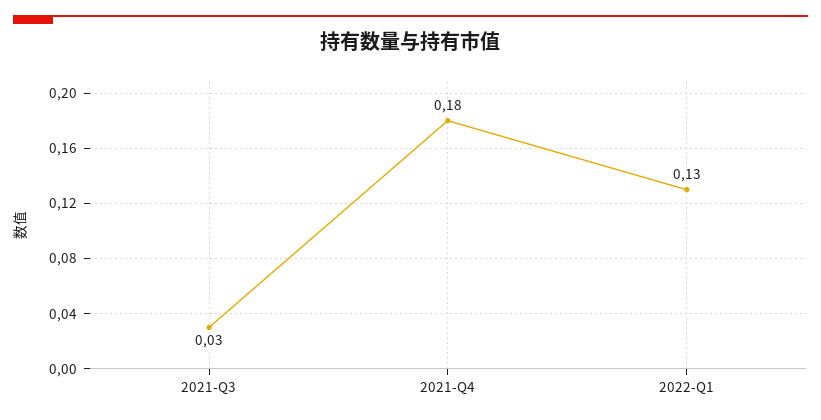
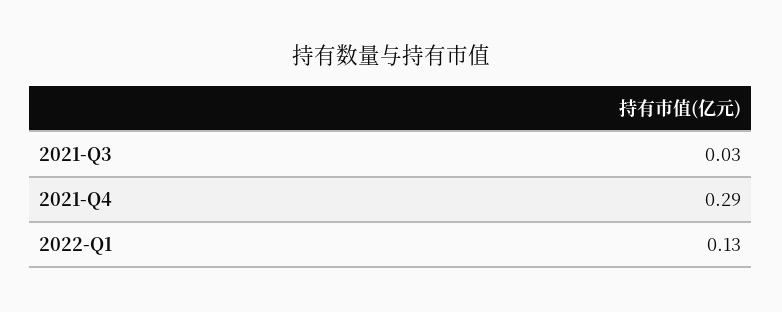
2021-Q4: 0.18 -> 0.29

